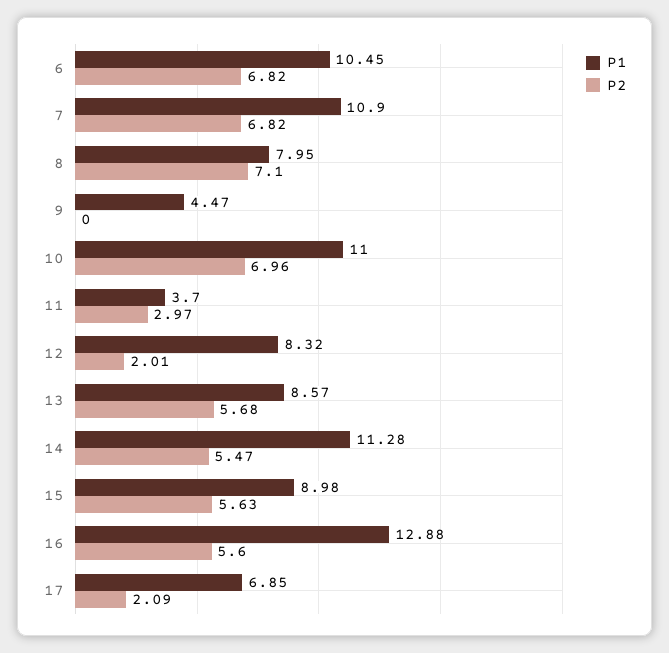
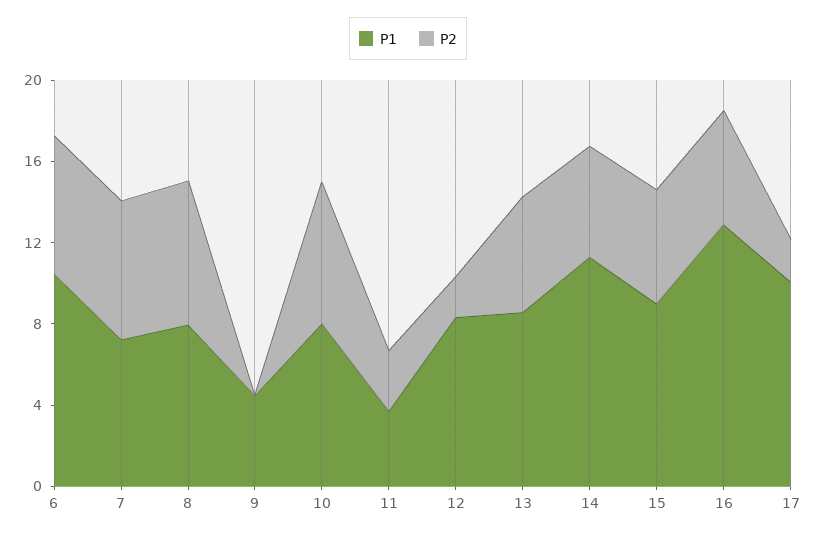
P1, 7: 10.9 -> 7
P1, 10: 11 -> 8
P1, 17: 6.85 -> 10

